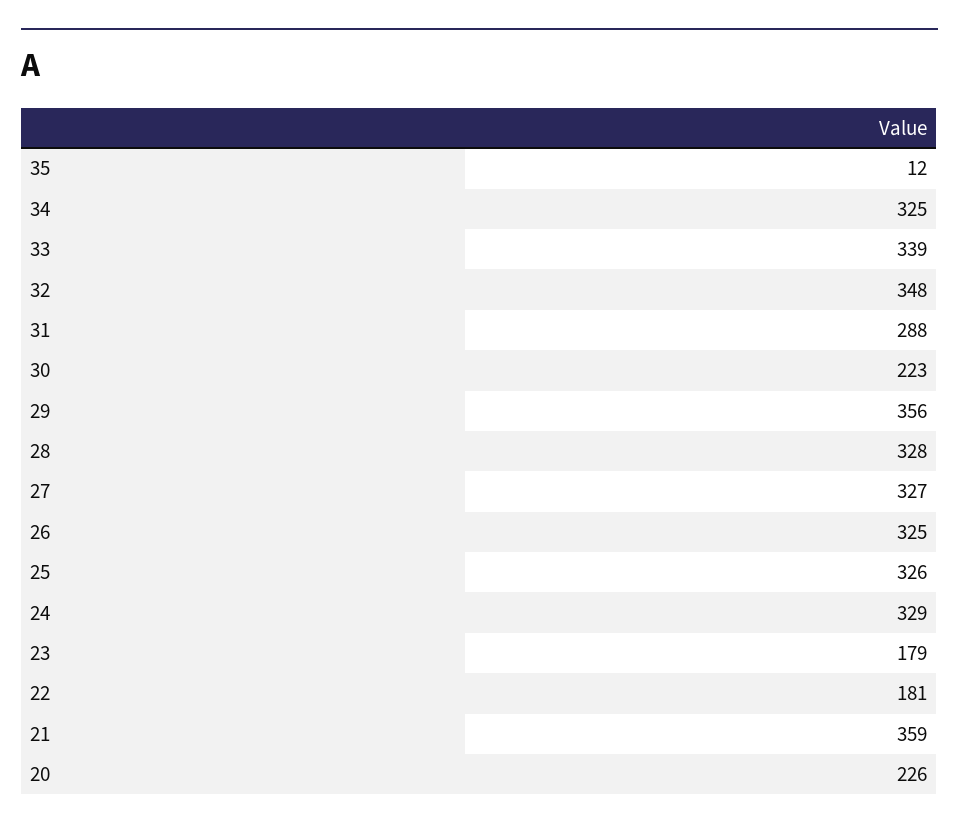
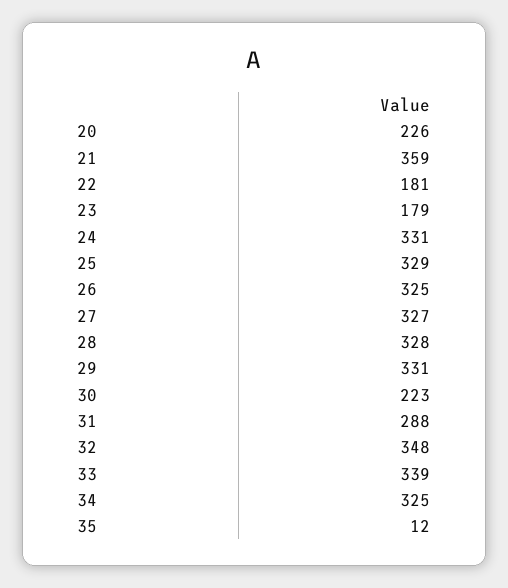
29: 356 -> 331
25: 326 -> 329
24: 329 -> 331

